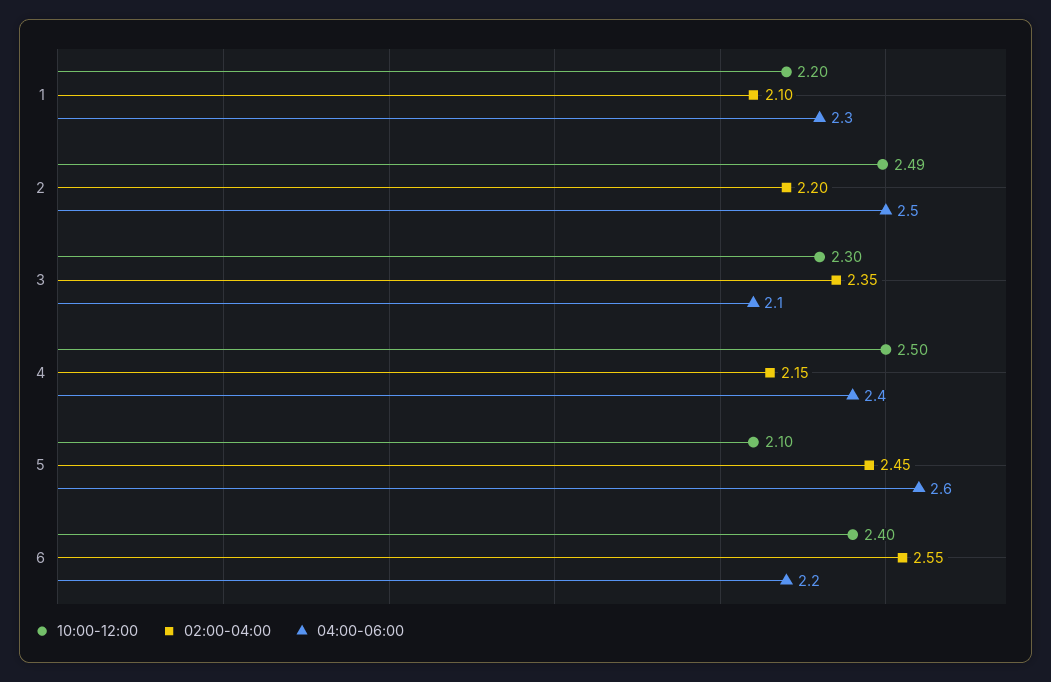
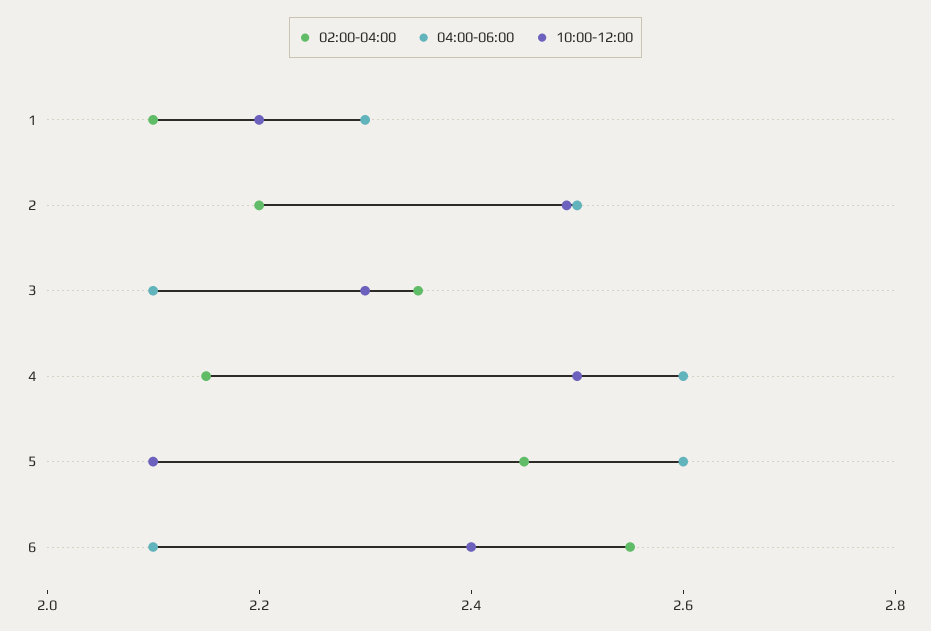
04:00-06:00, 4: 2.4 -> 2.6
04:00-06:00, 6: 2.2 -> 2.1

